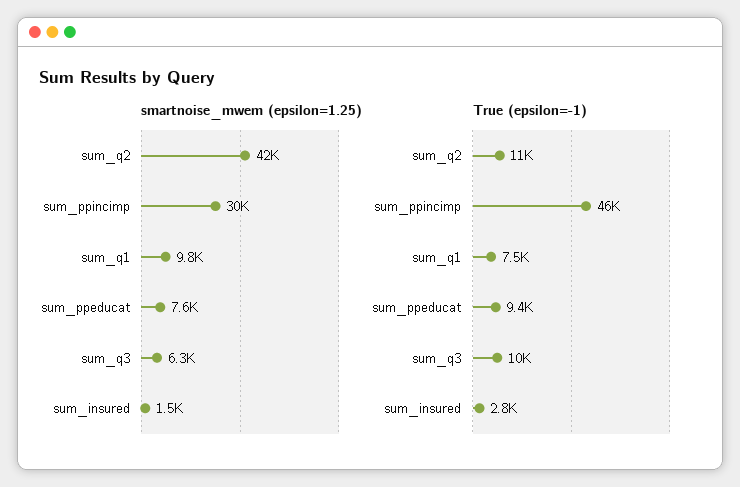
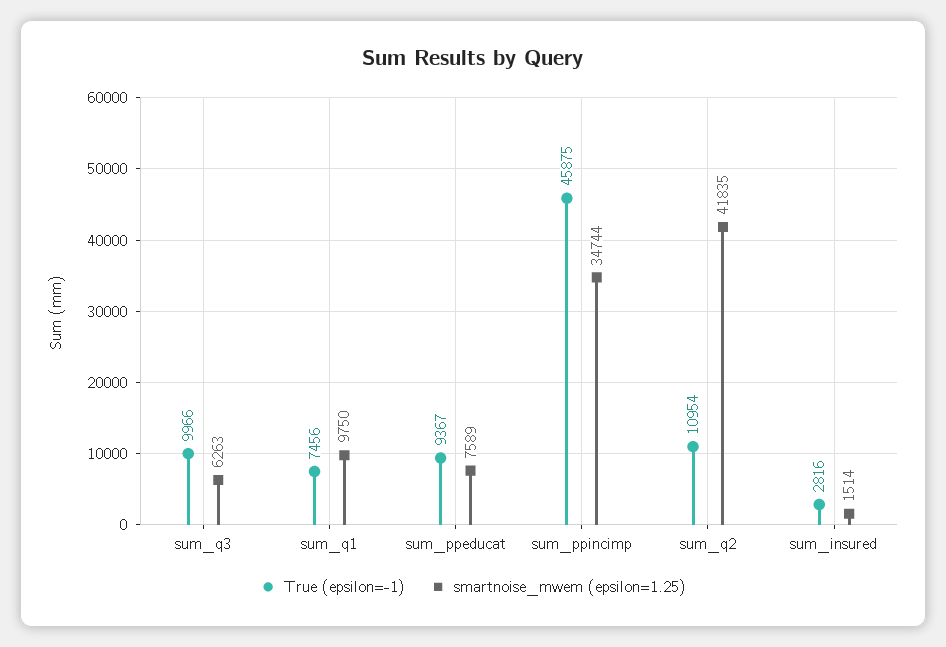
smartnoise_mwem (epsilon=1.25), sum_ppincimp: 30000 -> 34744

